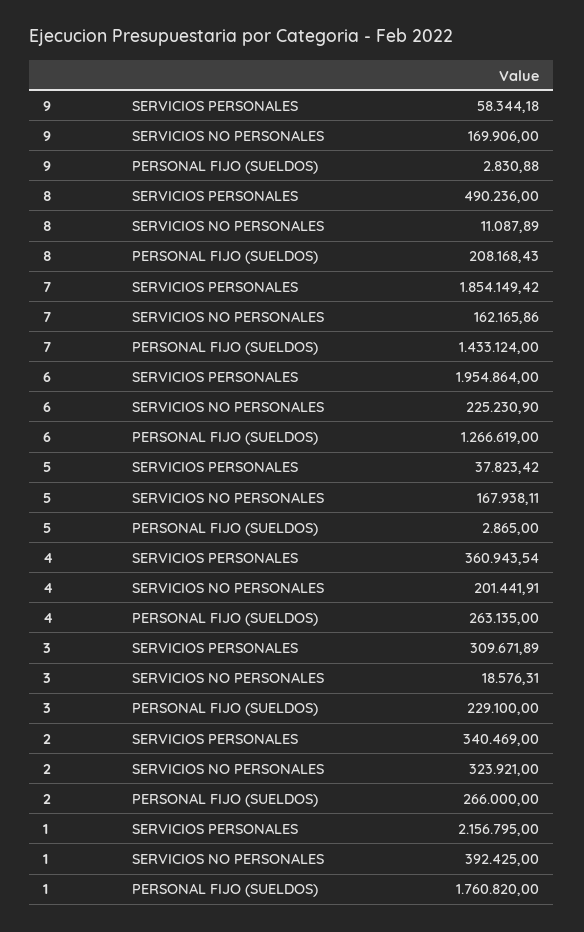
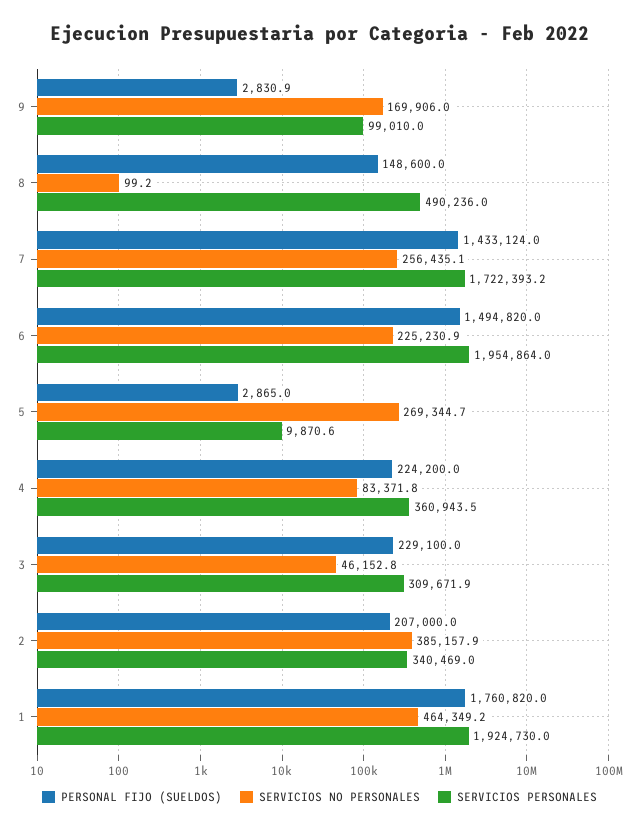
SERVICIOS PERSONALES, 9: 58344.18 -> 99010
SERVICIOS NO PERSONALES, 8: 11087.89 -> 99.2
PERSONAL FIJO (SUELDOS), 8: 208168.43 -> 148600
SERVICIOS PERSONALES, 7: 1854149.42 -> 1722393.2
SERVICIOS NO PERSONALES, 7: 162165.86 -> 256435.1
PERSONAL FIJO (SUELDOS), 6: 1266619 -> 1494820
SERVICIOS PERSONALES, 5: 37823.42 -> 9870.6
SERVICIOS NO PERSONALES, 5: 167938.11 -> 269344.7
SERVICIOS NO PERSONALES, 4: 201441.91 -> 83371.8
PERSONAL FIJO (SUELDOS), 4: 263135 -> 224200
SERVICIOS NO PERSONALES, 3: 18576.31 -> 46152.8
SERVICIOS NO PERSONALES, 2: 323921 -> 385157.9
PERSONAL FIJO (SUELDOS), 2: 266000 -> 207000
SERVICIOS PERSONALES, 1: 2156795 -> 1924730
SERVICIOS NO PERSONALES, 1: 392425 -> 464349.2

